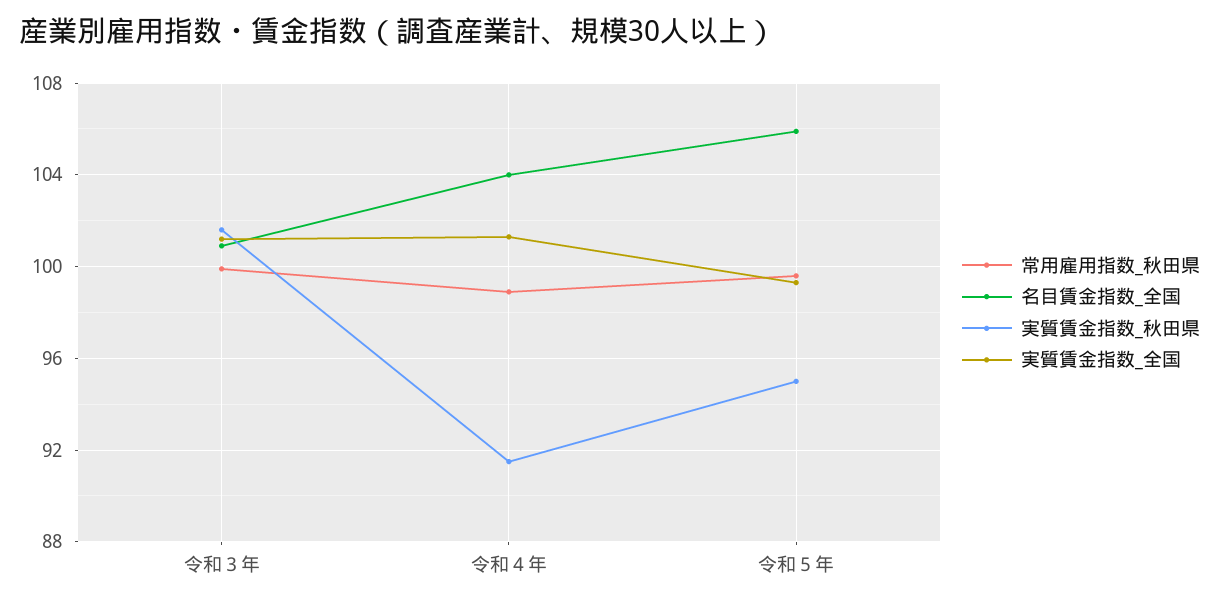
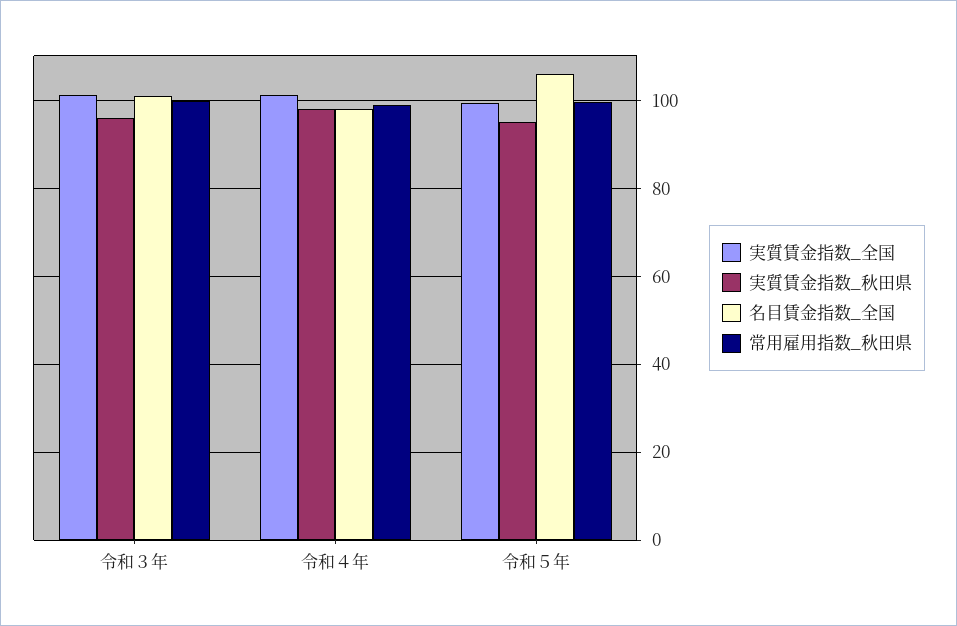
実質賃金指数_秋田県, 令和３年: 101.5 -> 96
名目賃金指数_全国, 令和４年: 104 -> 98
実質賃金指数_秋田県, 令和４年: 91.5 -> 98

